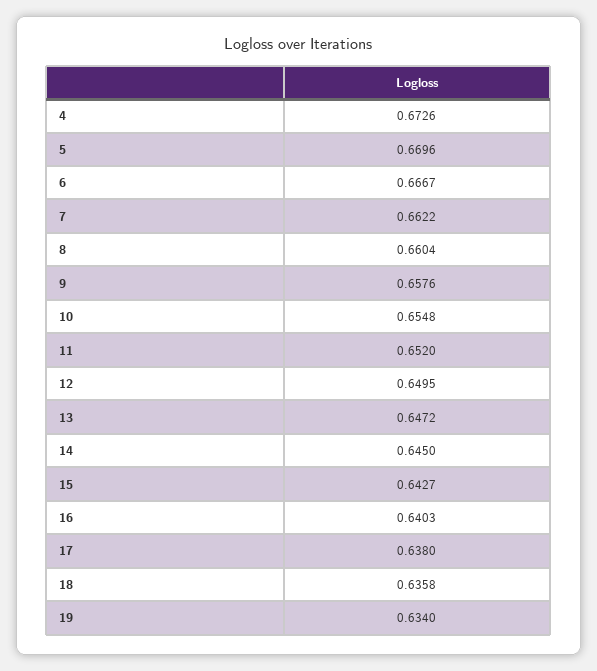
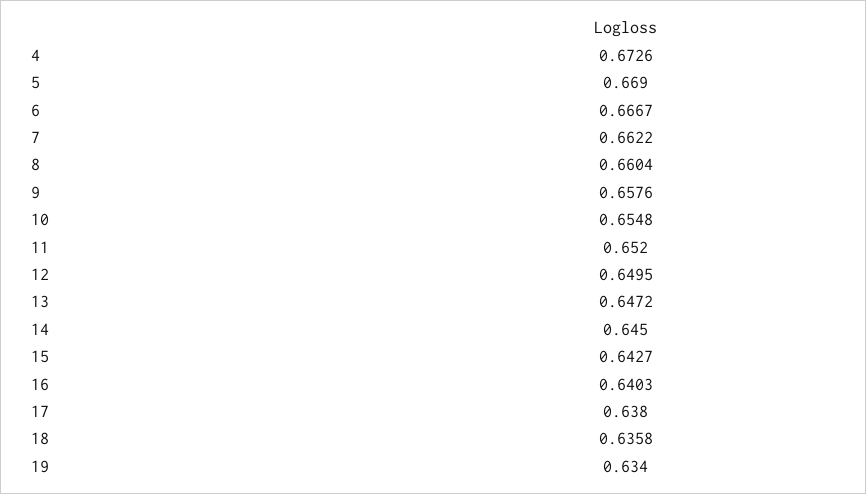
5: 0.6696 -> 0.669

